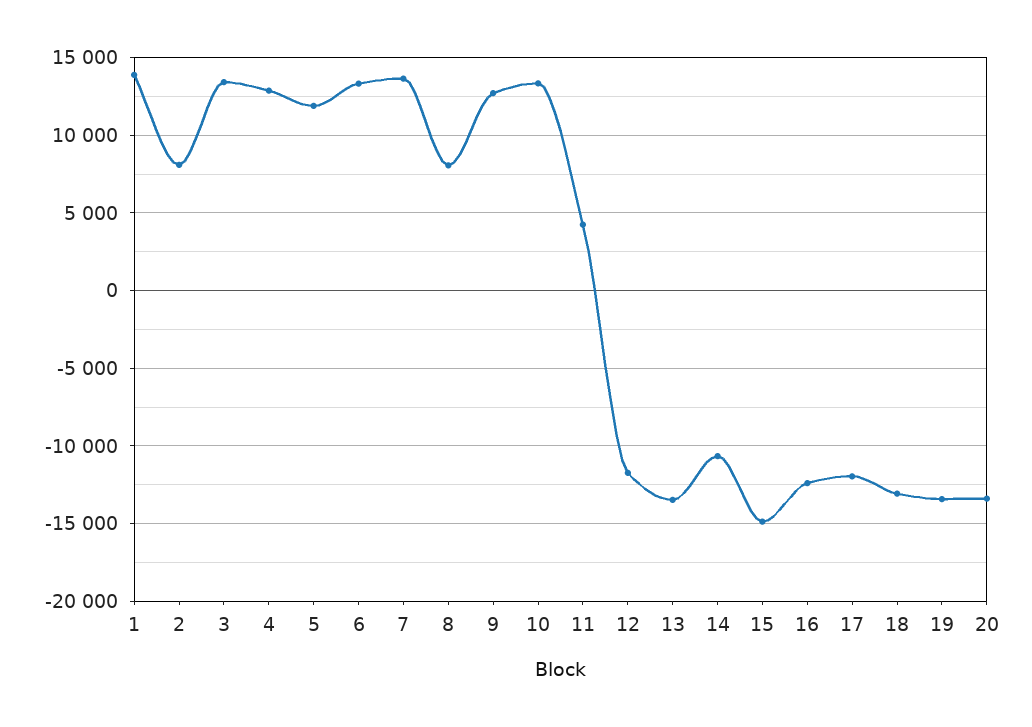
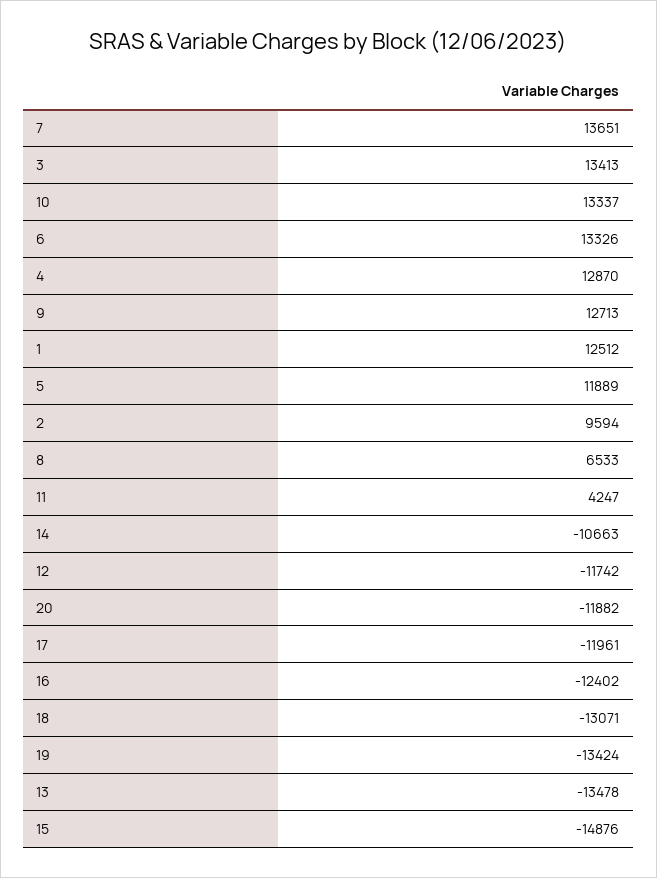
1: 14000 -> 12512
2: 8000 -> 9594
8: 8000 -> 6533
20: -13500 -> -11882

